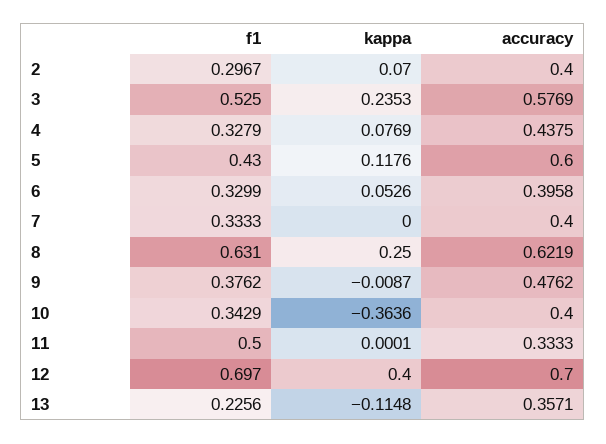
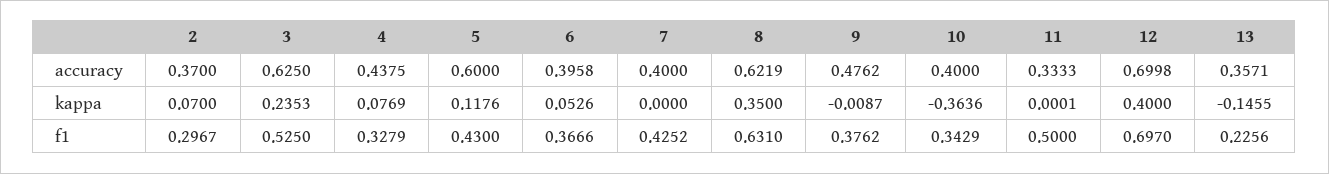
accuracy, 2: 0.4 -> 0.37
accuracy, 3: 0.5769 -> 0.625
f1, 6: 0.3299 -> 0.3666
f1, 7: 0.3333 -> 0.4252
kappa, 8: 0.25 -> 0.35
accuracy, 12: 0.7 -> 0.6998
kappa, 13: -0.1148 -> -0.1455

